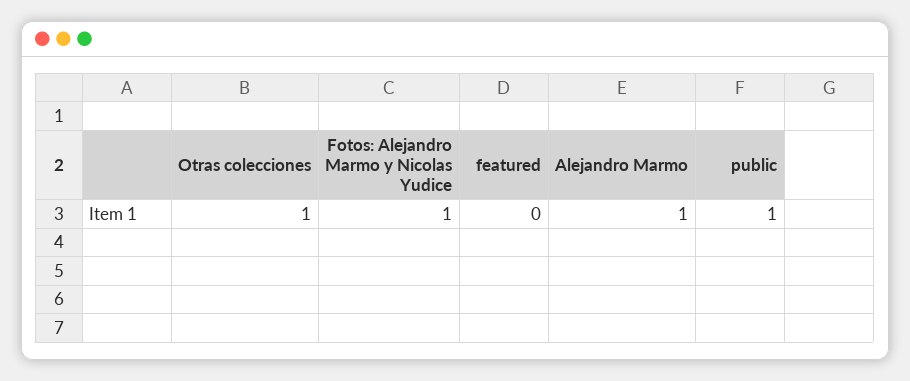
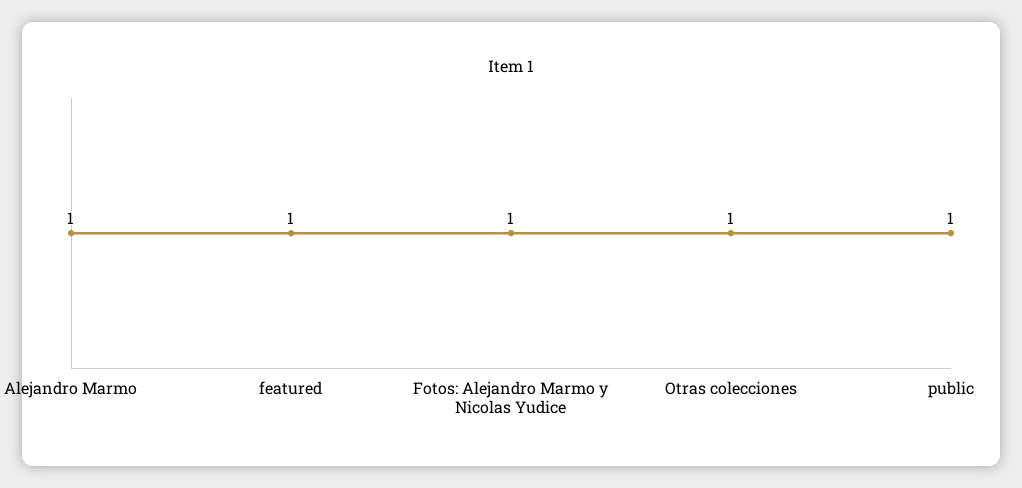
featured: 0 -> 1

